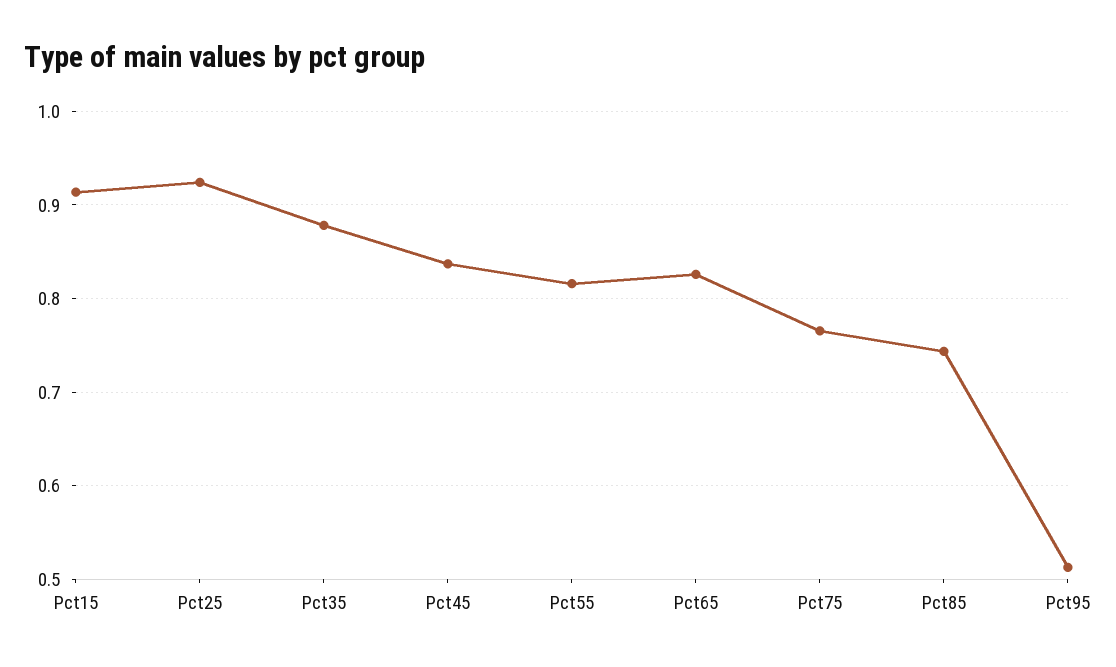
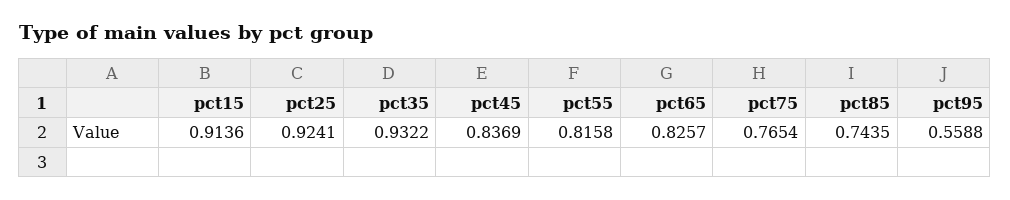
Pct35: 0.88 -> 0.9322
Pct95: 0.51 -> 0.5588

